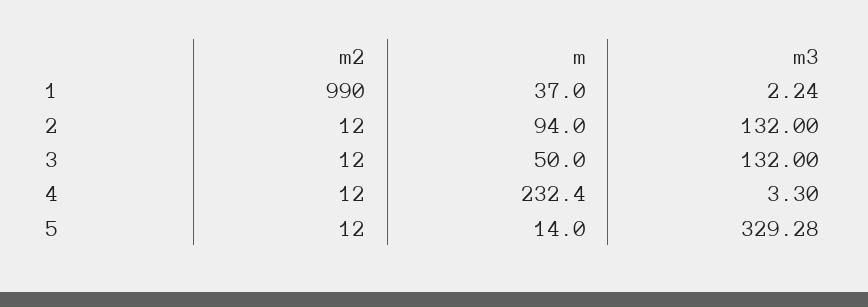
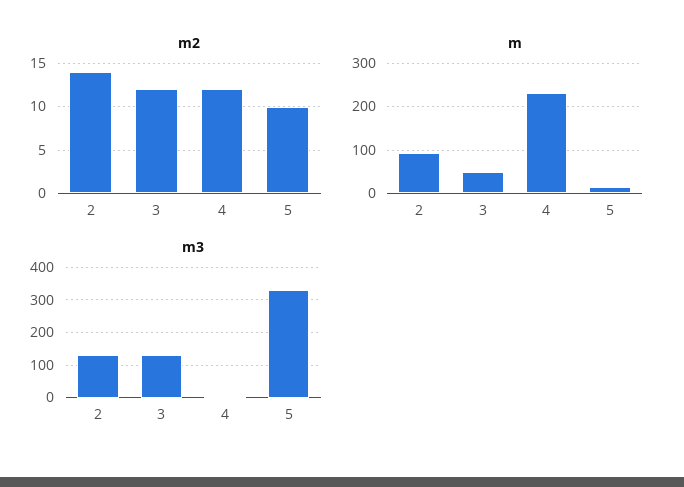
m2, 1: 990 -> none
m, 1: 37 -> none
m3, 1: 2.24 -> none
m2, 2: 12 -> 14
m2, 5: 12 -> 10

